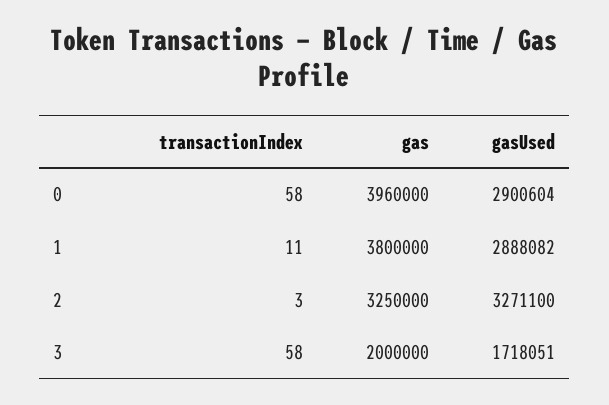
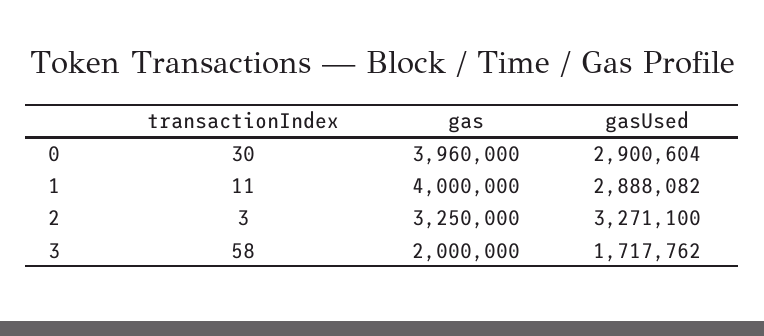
transactionIndex, 0: 58 -> 30
gas, 1: 3800000 -> 4000000
gasUsed, 3: 1718051 -> 1717762

